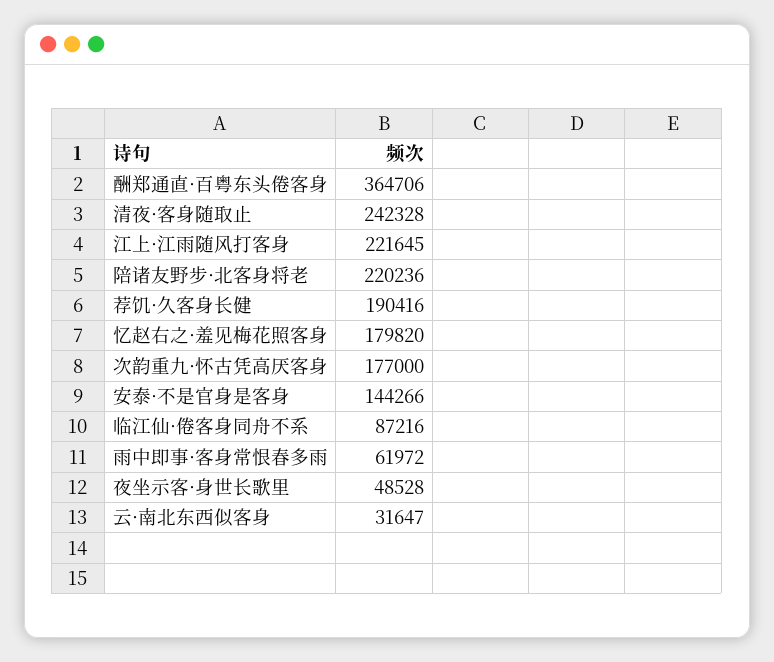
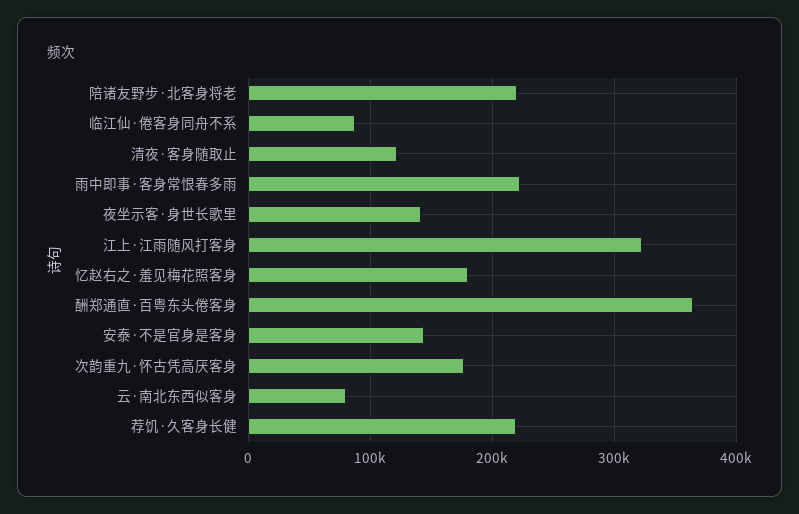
清夜·客身随取止: 242328 -> 120000
江上·江雨随风打客身: 221645 -> 320000
荐饥·久客身长健: 190416 -> 220000
雨中即事·客身常恨春多雨: 61972 -> 220000
夜坐示客·身世长歌里: 48528 -> 140000
云·南北东西似客身: 31647 -> 80000

